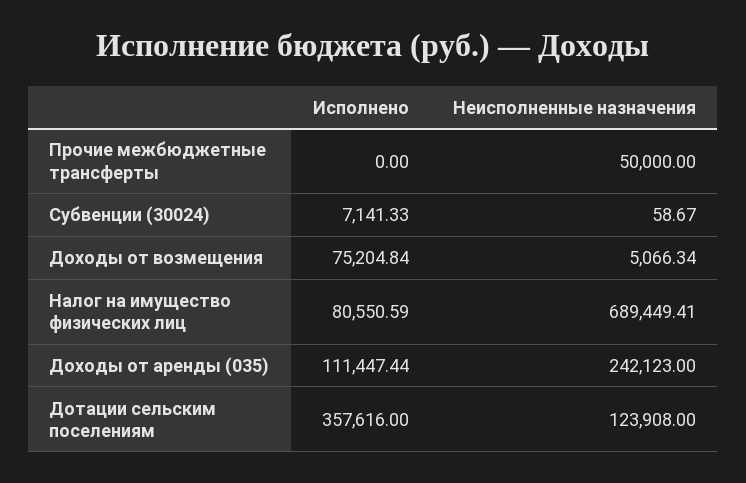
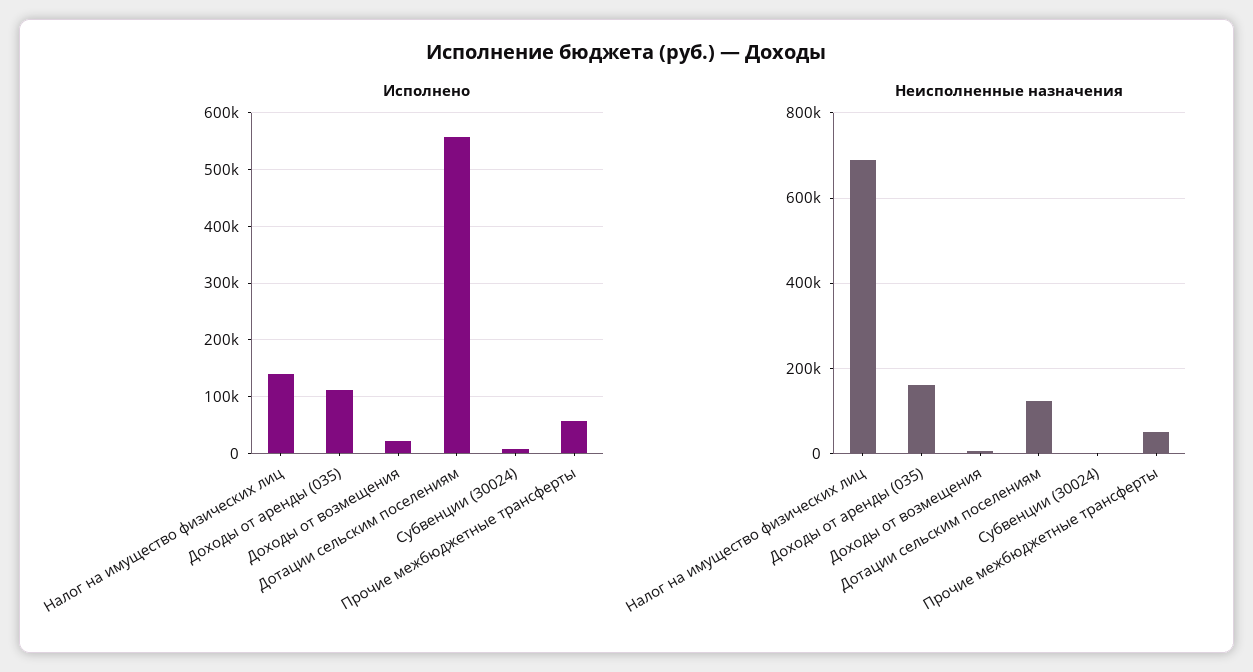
Исполнено, Прочие межбюджетные трансферты: 0 -> 60000
Исполнено, Доходы от возмещения: 75204.84 -> 20000
Исполнено, Налог на имущество физических лиц: 80550.59 -> 140000
Неисполненные назначения, Доходы от аренды (035): 242123 -> 160000
Исполнено, Дотации сельским поселениям: 357616 -> 560000

